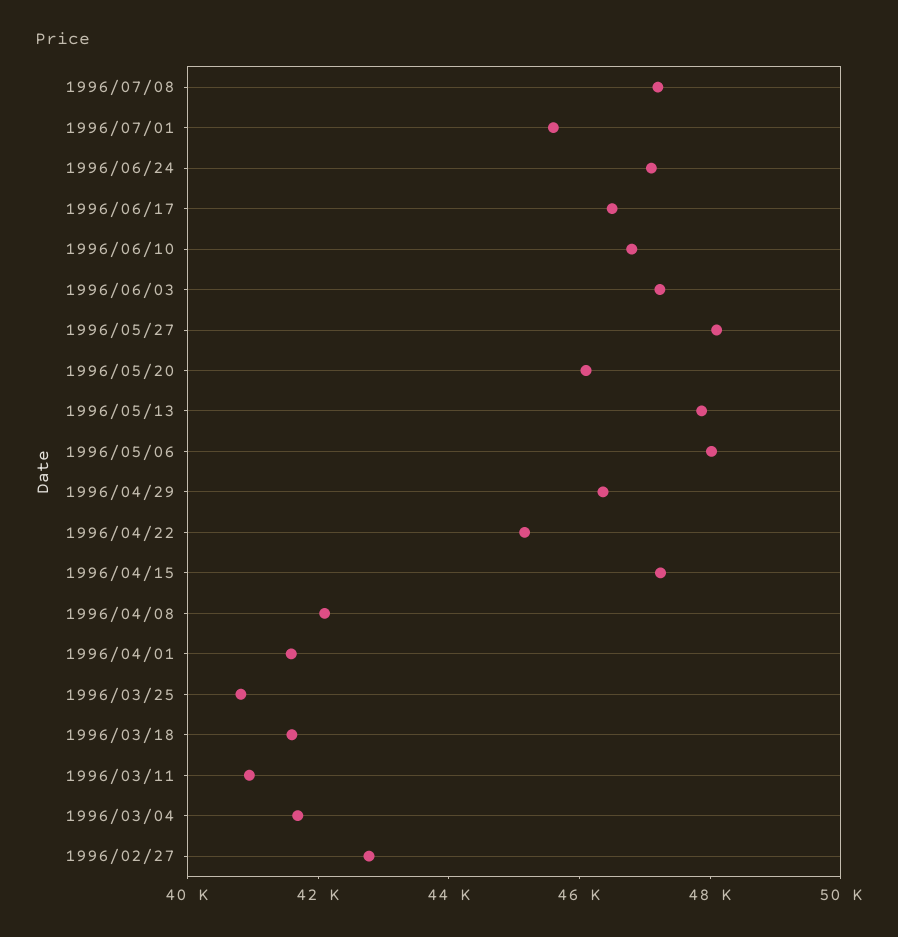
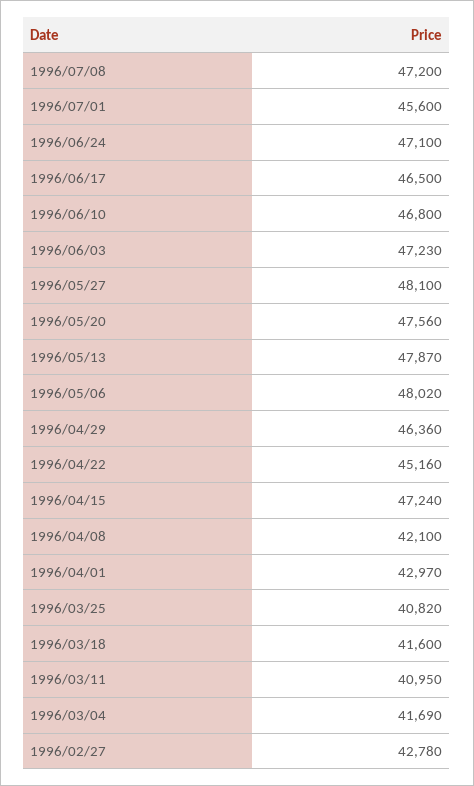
1996/05/20: 46000 -> 47560
1996/04/01: 41500 -> 42970

